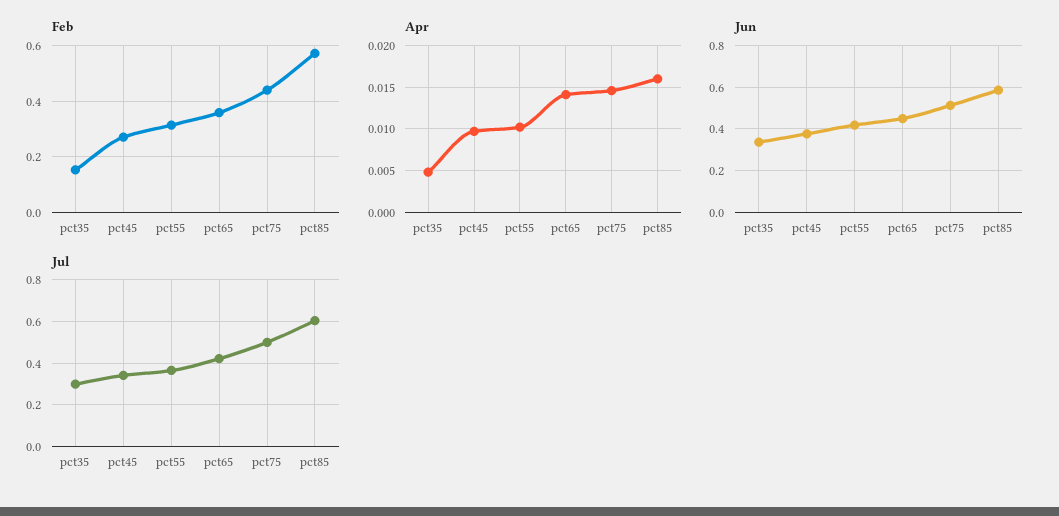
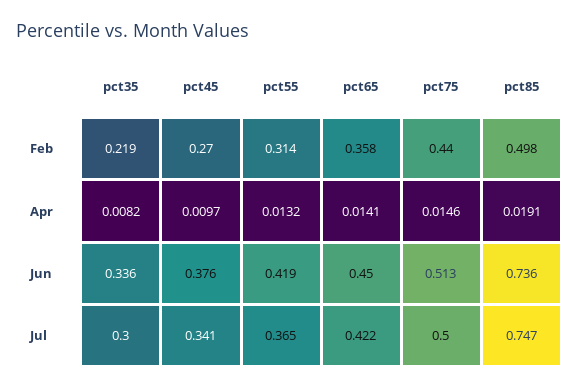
Feb, pct35: 0.15 -> 0.219
Feb, pct85: 0.575 -> 0.498
Apr, pct35: 0.005 -> 0.0082
Apr, pct55: 0.01 -> 0.0132
Apr, pct85: 0.016 -> 0.0191
Jun, pct85: 0.6 -> 0.736
Jul, pct85: 0.6 -> 0.747

